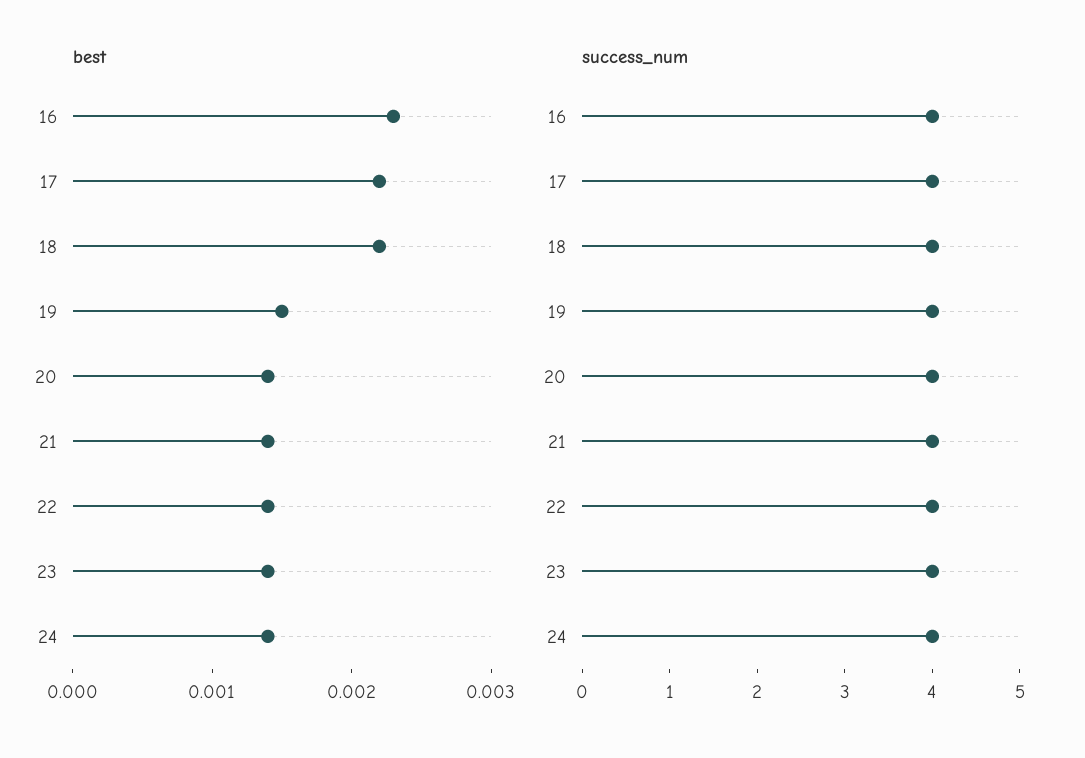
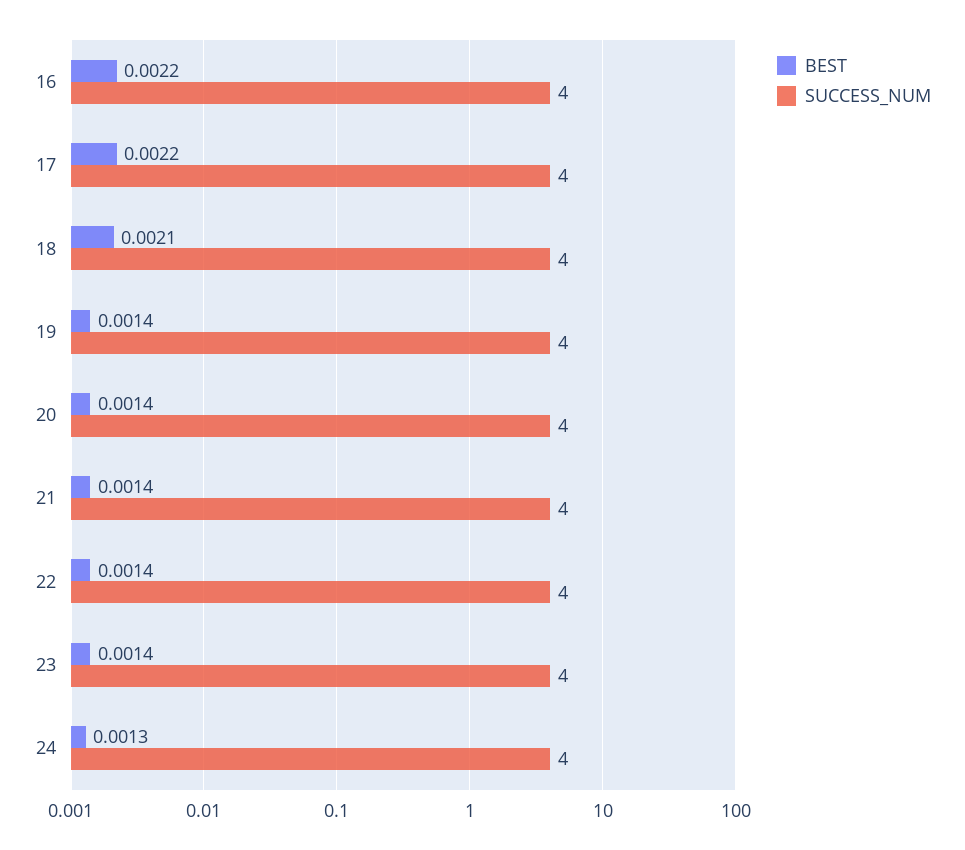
best, 16: 0.0023 -> 0.0022
best, 18: 0.0022 -> 0.0021
best, 19: 0.0015 -> 0.0014
best, 24: 0.0014 -> 0.0013

